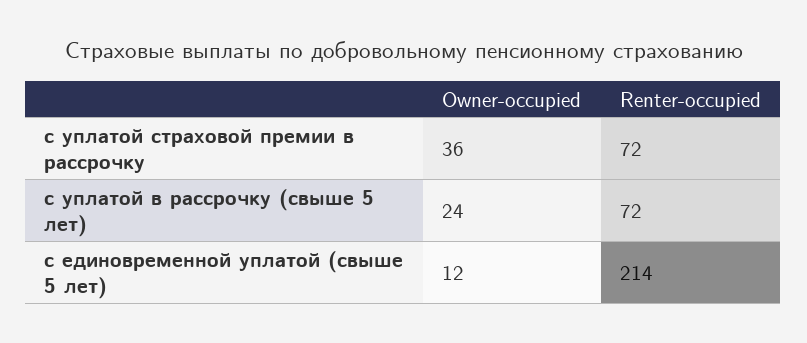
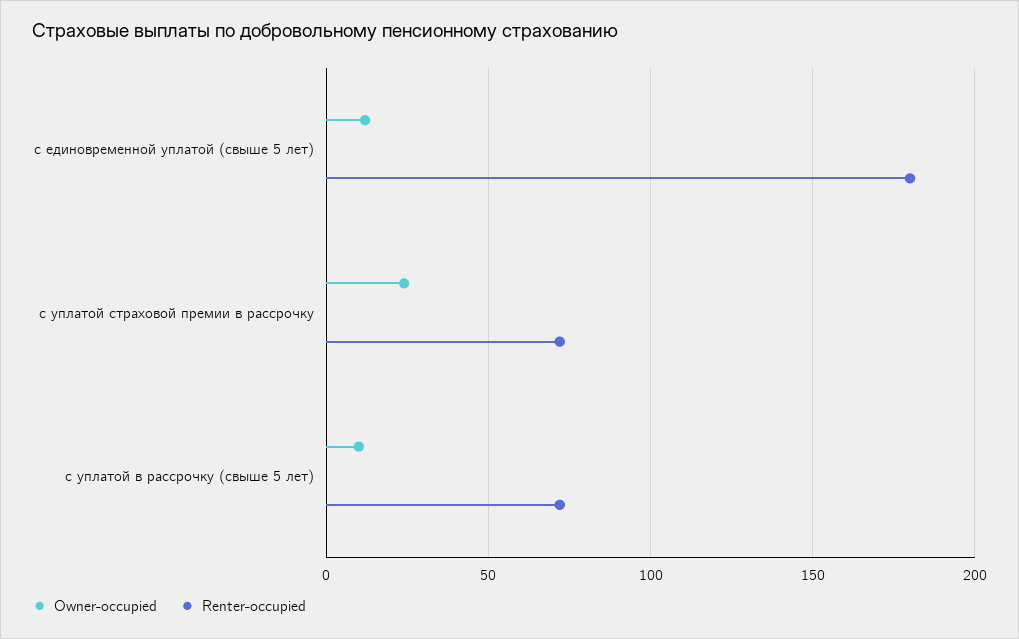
Owner-occupied, с уплатой страховой премии в рассрочку: 36 -> 25
Owner-occupied, с уплатой в рассрочку (свыше 5 лет): 24 -> 10
Renter-occupied, с единовременной уплатой (свыше 5 лет): 214 -> 180

